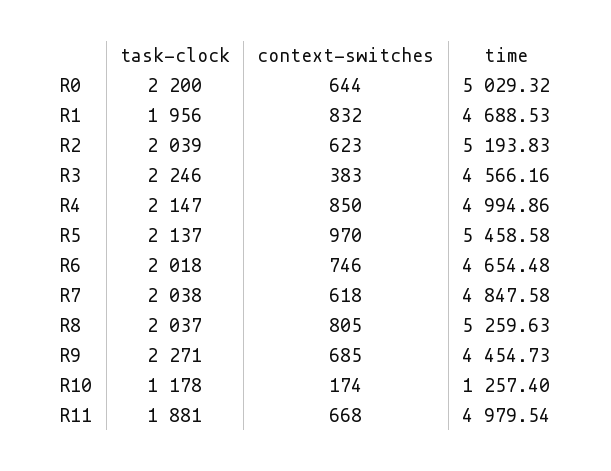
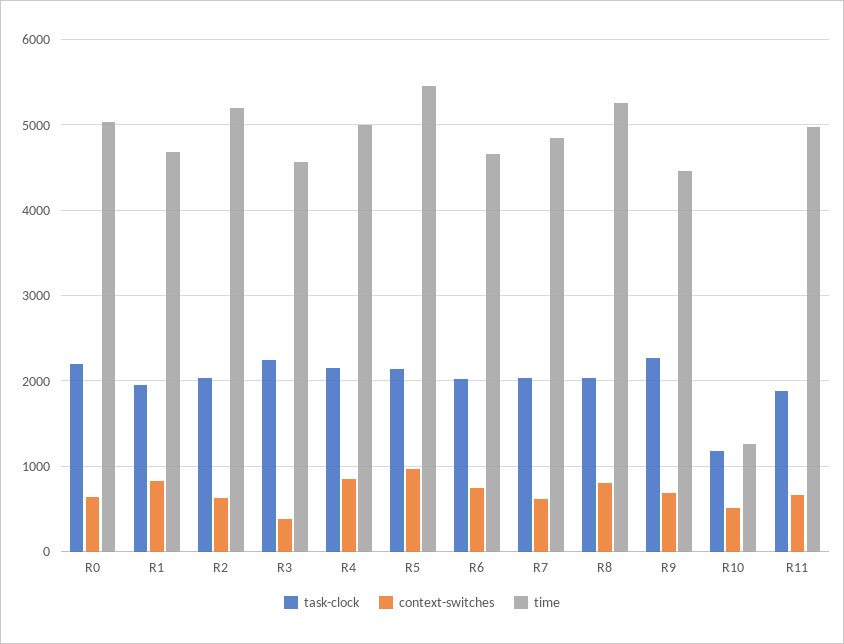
context-switches, R10: 174 -> 500

